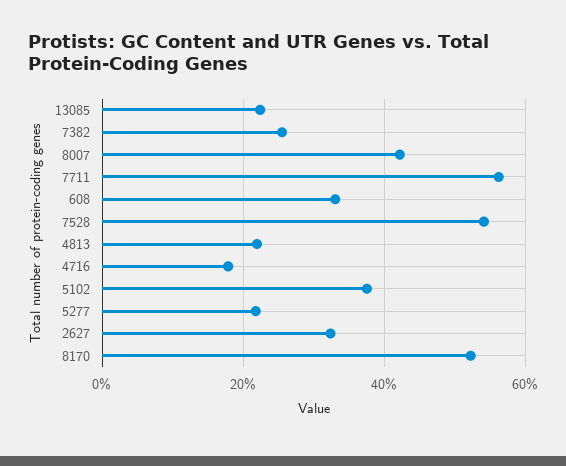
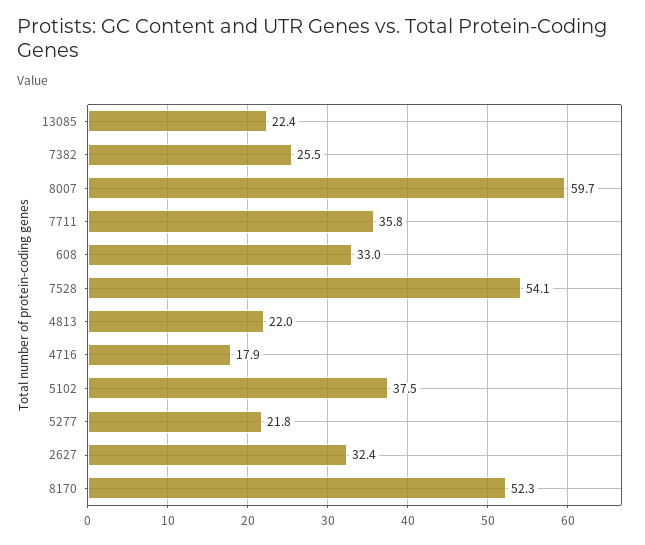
8007: 42 -> 59.7
7711: 56 -> 35.8

